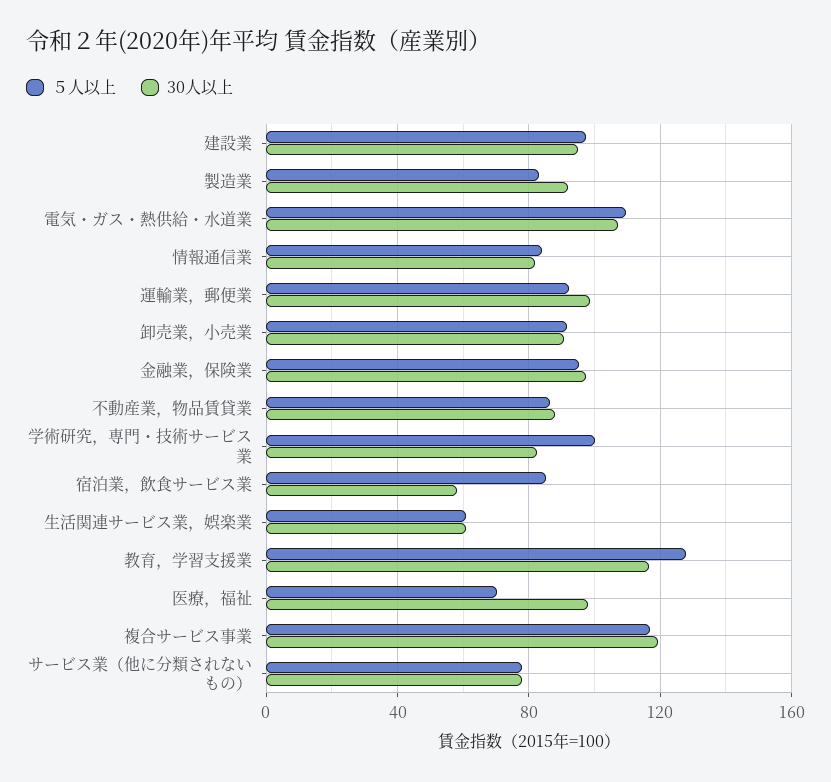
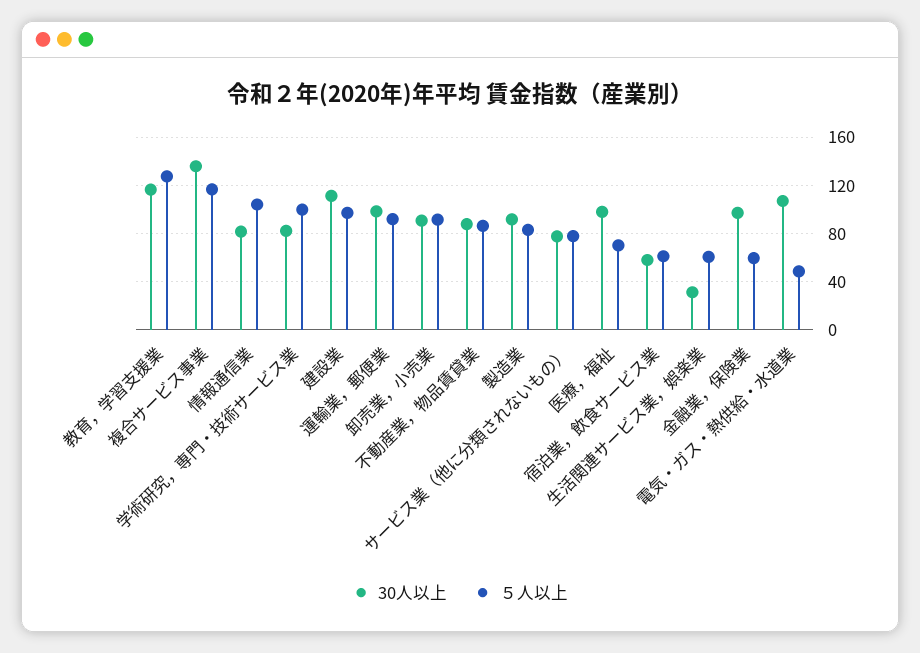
30人以上, 建設業: 95 -> 110
５人以上, 電気・ガス・熱供給・水道業: 110 -> 50
５人以上, 情報通信業: 85 -> 105
５人以上, 金融業，保険業: 95 -> 60
５人以上, 宿泊業，飲食サービス業: 85 -> 60
30人以上, 生活関連サービス業，娯楽業: 60 -> 30
30人以上, 複合サービス事業: 120 -> 135

